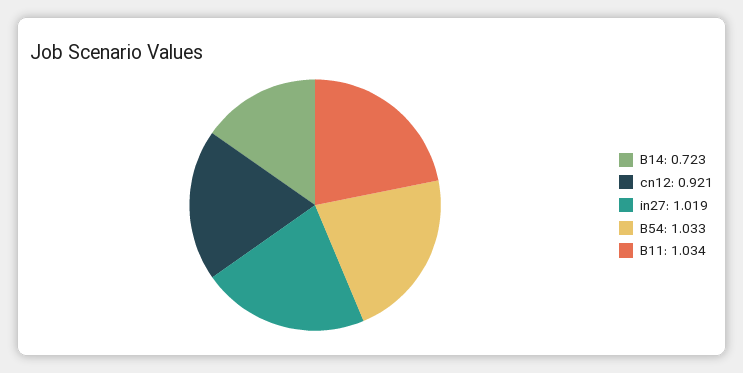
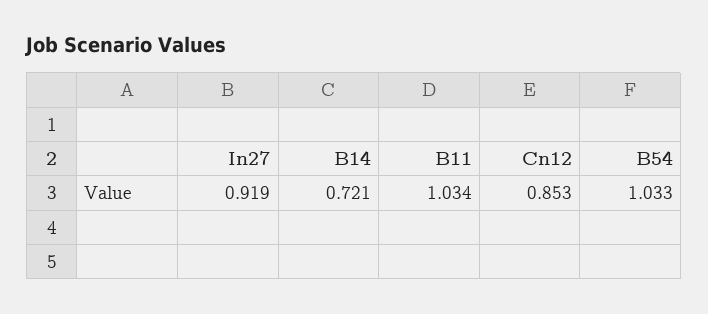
B14: 0.723 -> 0.721
cn12: 0.921 -> 0.853
in27: 1.019 -> 0.919

